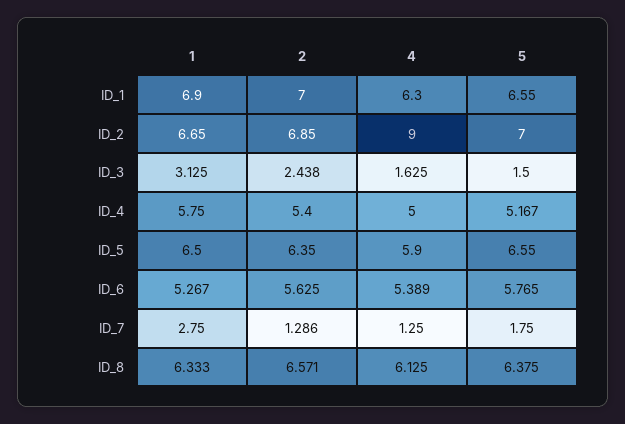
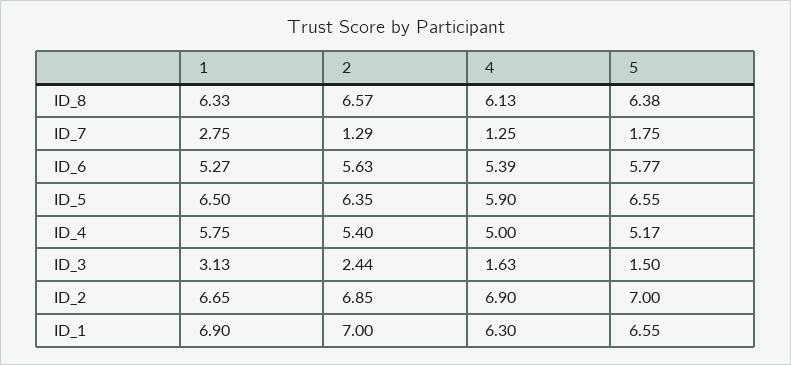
4, ID_2: 9 -> 6.9

